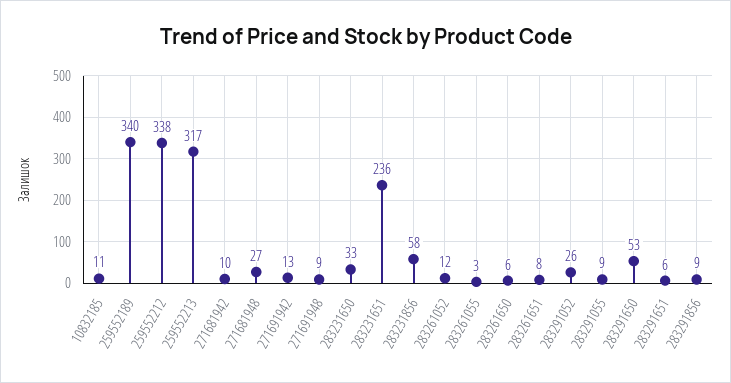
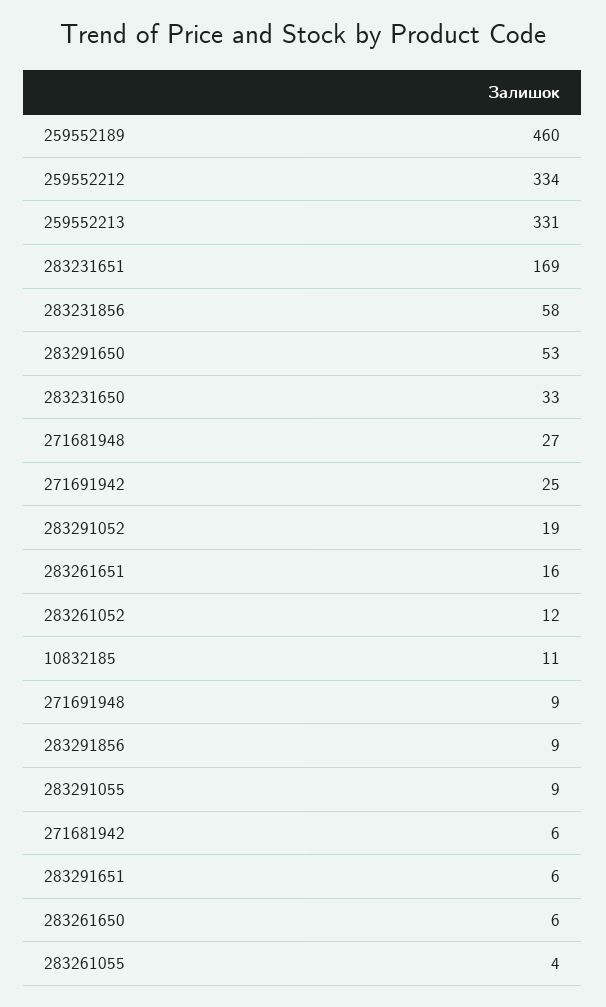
259552189: 340 -> 460
259552212: 338 -> 334
259552213: 317 -> 331
271681942: 10 -> 6
271691942: 13 -> 25
283231651: 236 -> 169
283261055: 3 -> 4
283261651: 8 -> 16
283291052: 26 -> 19

